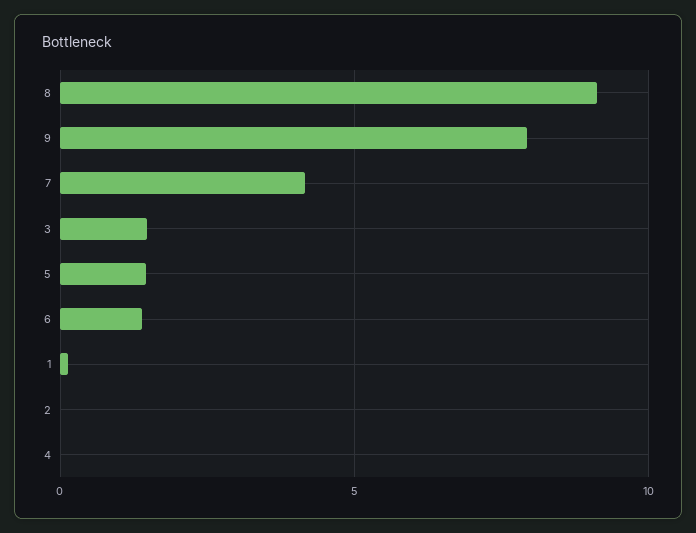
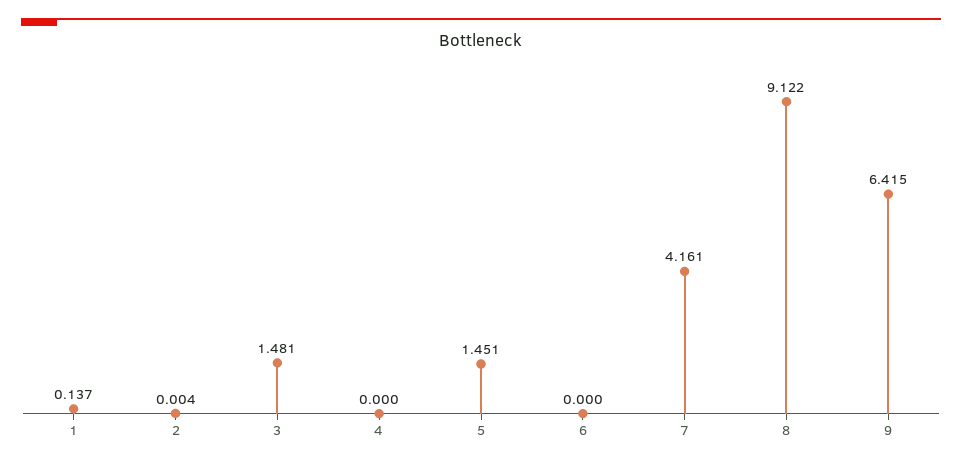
9: 8 -> 6.415
6: 1.5 -> 0

